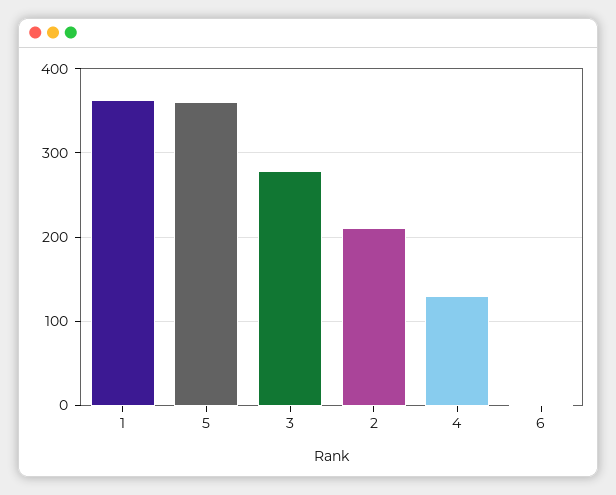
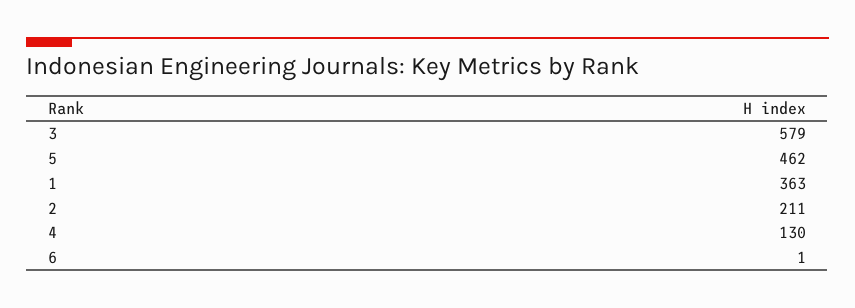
5: 360 -> 462
3: 280 -> 579

